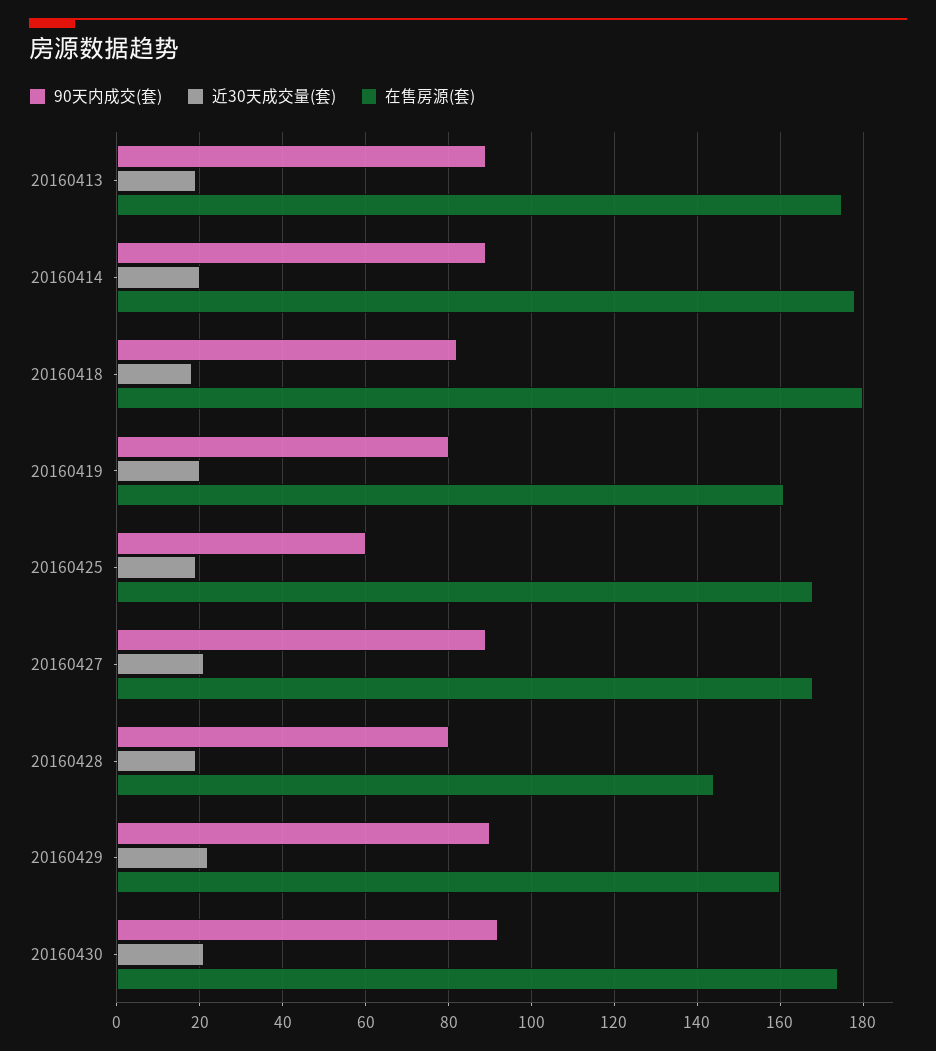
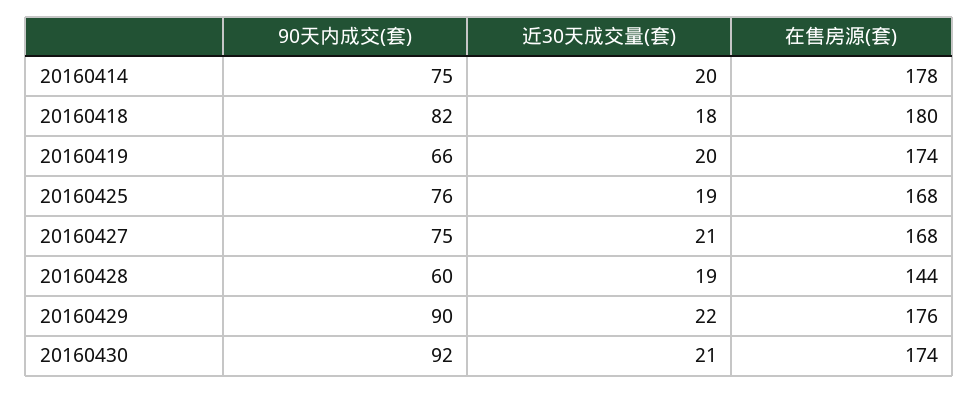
90天内成交(套), 20160413: 90 -> none
近30天成交量(套), 20160413: 20 -> none
在售房源(套), 20160413: 175 -> none
90天内成交(套), 20160414: 90 -> 75
90天内成交(套), 20160419: 80 -> 66
在售房源(套), 20160419: 160 -> 174
90天内成交(套), 20160425: 60 -> 76
90天内成交(套), 20160427: 90 -> 75
90天内成交(套), 20160428: 80 -> 60
在售房源(套), 20160429: 160 -> 176

